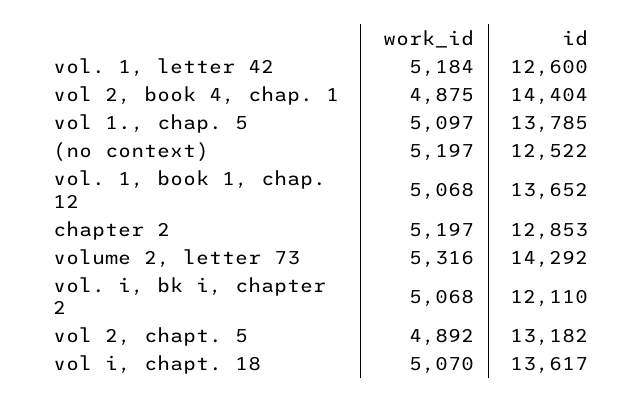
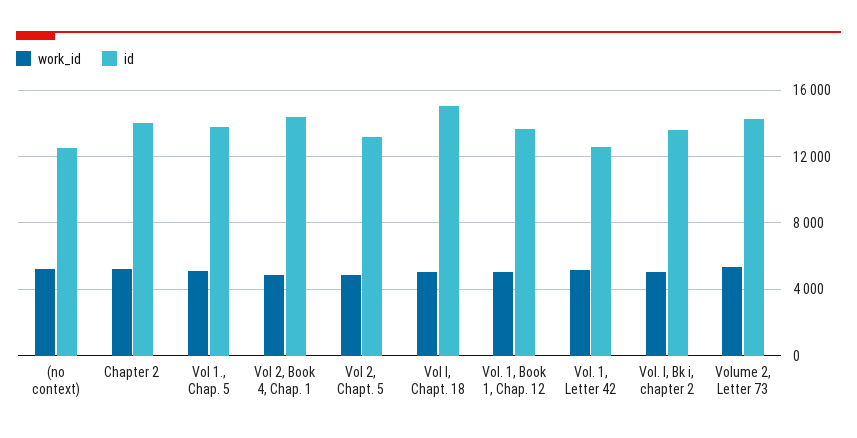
id, chapter 2: 12853 -> 14000
id, vol. i, bk i, chapter 2: 12110 -> 13500
id, vol i, chapt. 18: 13617 -> 15000

